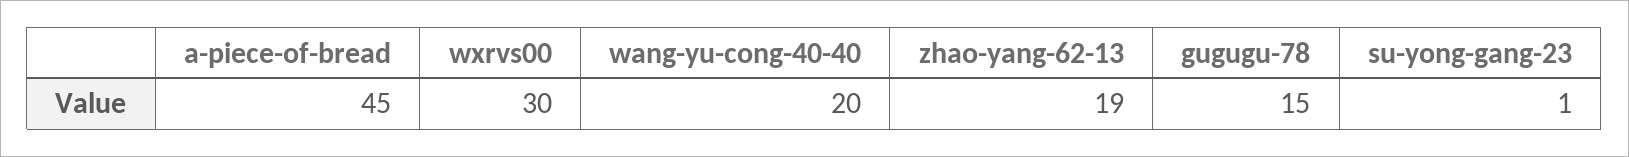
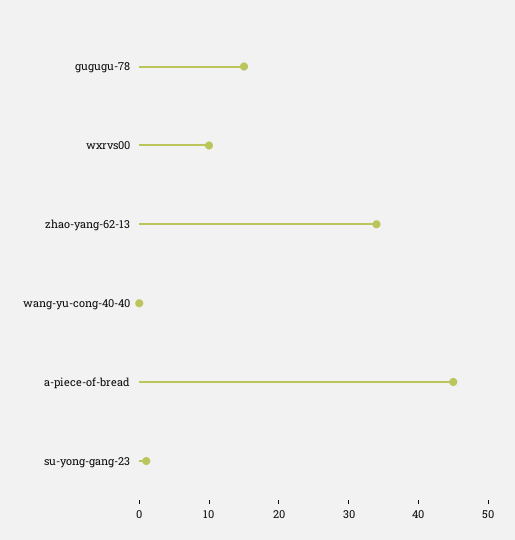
wxrvs00: 30 -> 10
wang-yu-cong-40-40: 20 -> 0
zhao-yang-62-13: 19 -> 35

